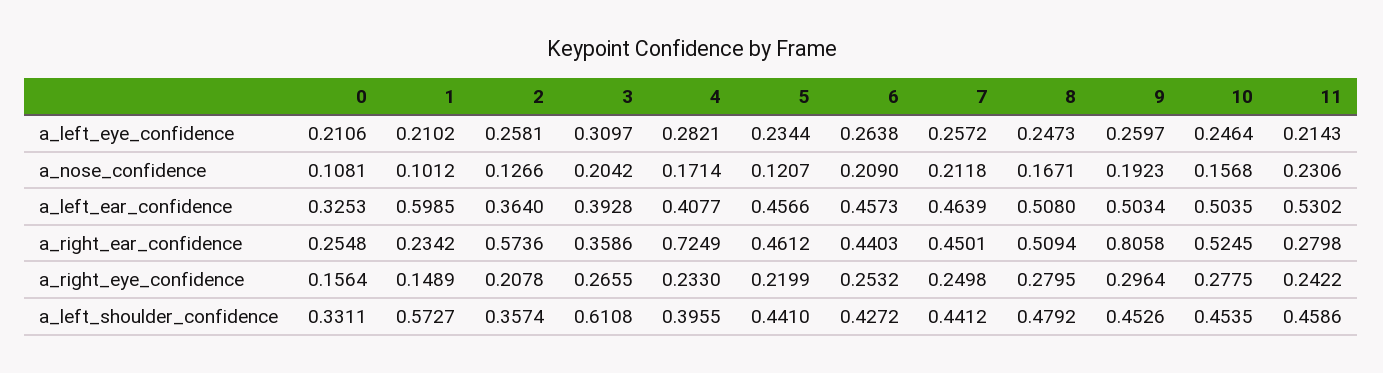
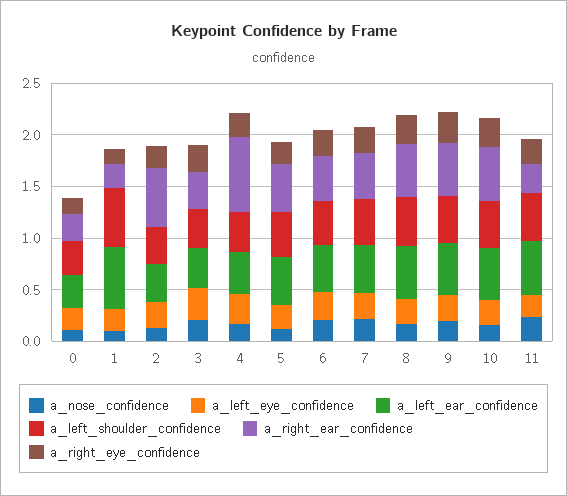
a_right_ear_confidence, 9: 0.8058 -> 0.5
a_left_shoulder_confidence, 3: 0.6108 -> 0.4

